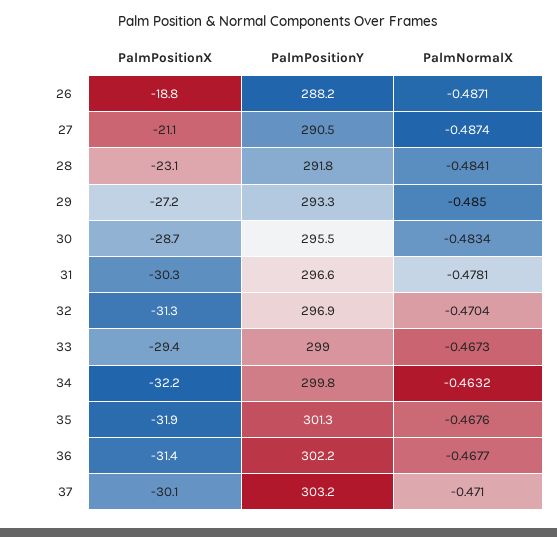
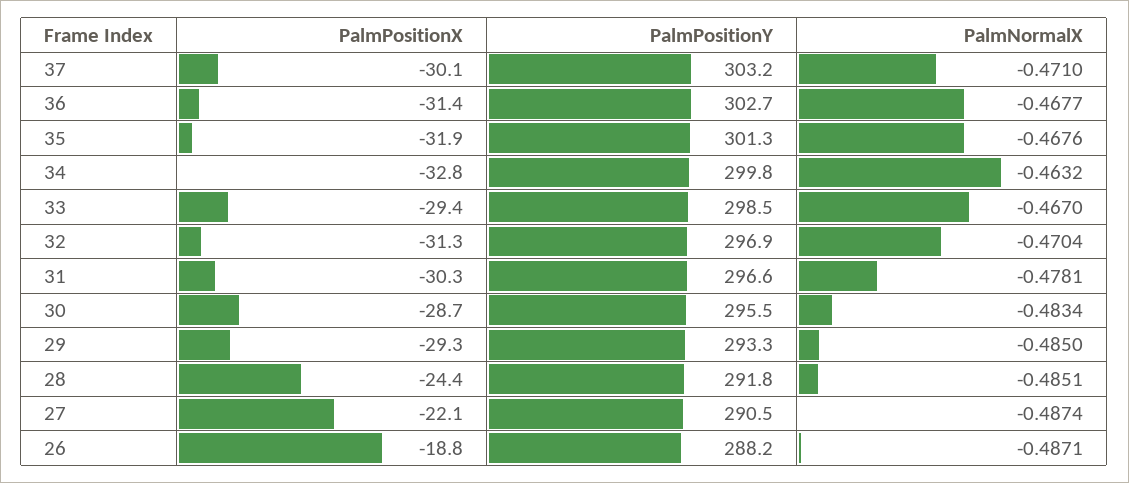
PalmPositionX, 27: -21.1 -> -22.1
PalmPositionX, 28: -23.1 -> -24.4
PalmNormalX, 28: -0.4841 -> -0.4851
PalmPositionX, 29: -27.2 -> -29.3
PalmPositionY, 33: 299 -> 298.5
PalmNormalX, 33: -0.4673 -> -0.467
PalmPositionX, 34: -32.2 -> -32.8
PalmPositionY, 36: 302.2 -> 302.7

